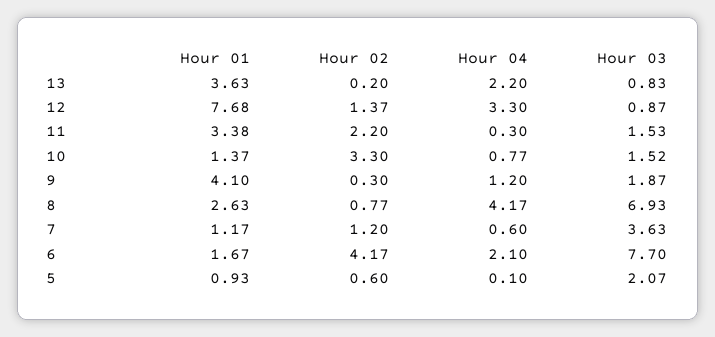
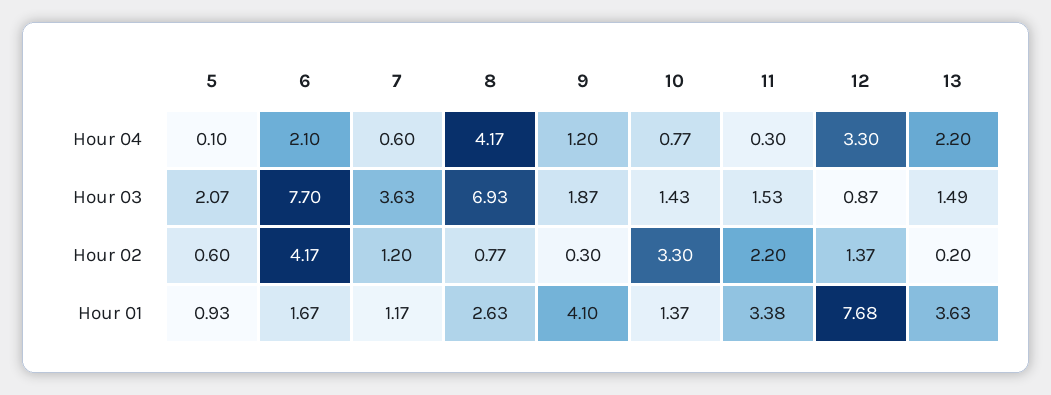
Hour 03, 13: 0.83 -> 1.49
Hour 03, 10: 1.52 -> 1.43

